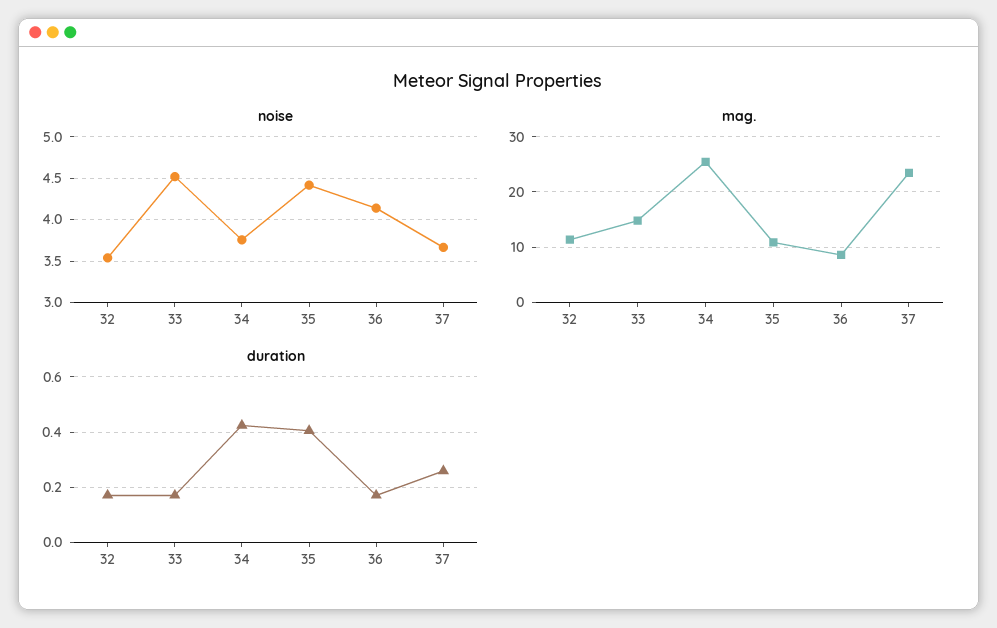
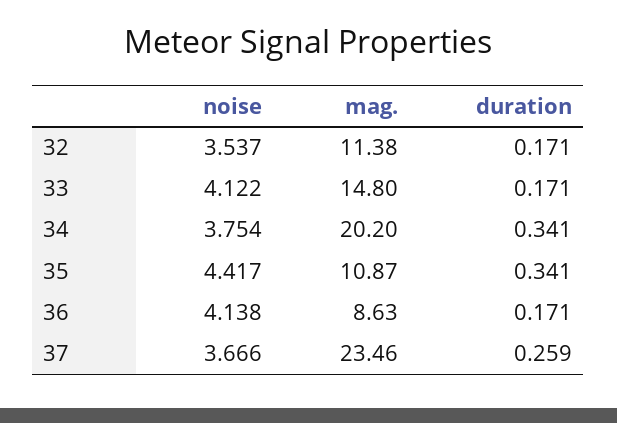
noise, 33: 4.5 -> 4.122
mag., 34: 26 -> 20.2
duration, 34: 0.425 -> 0.341
duration, 35: 0.4 -> 0.341

